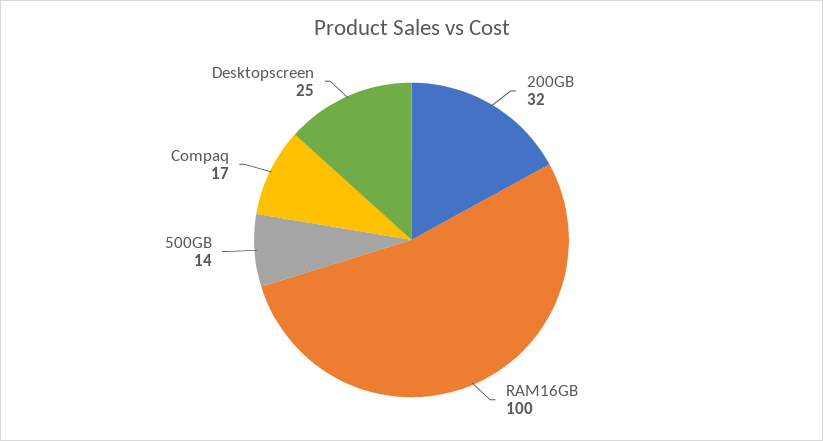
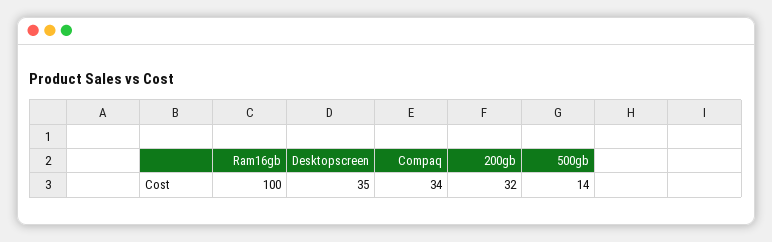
Compaq: 17 -> 34
Desktopscreen: 25 -> 35

